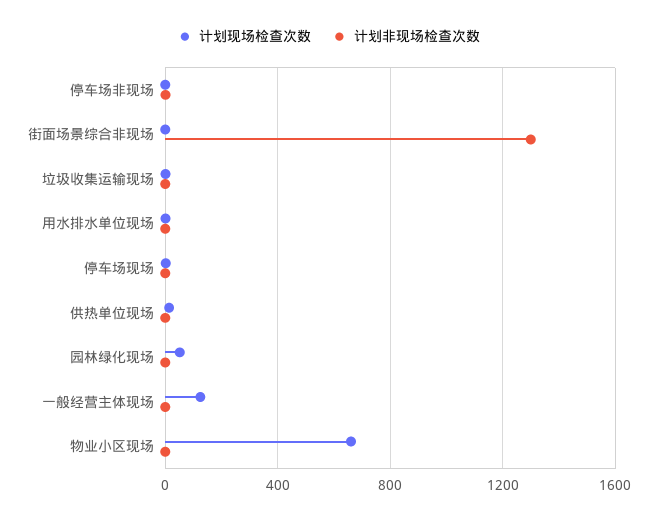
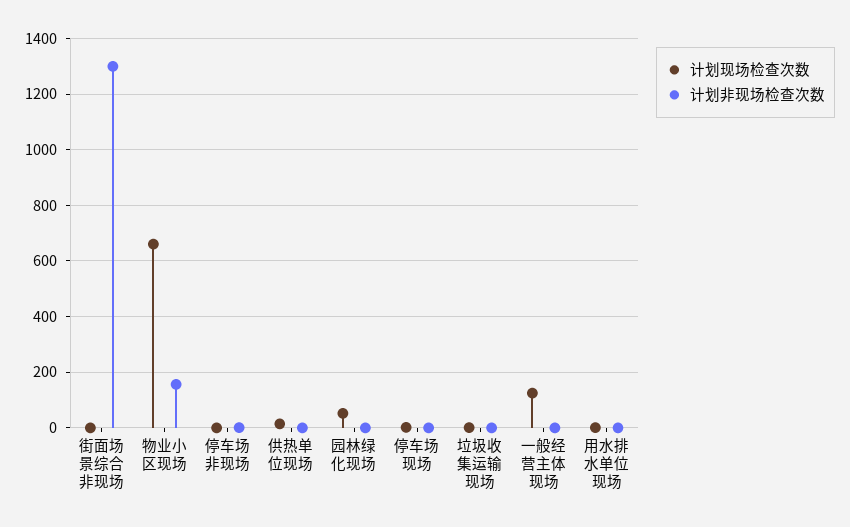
计划非现场检查次数, 物业小区现场: 0 -> 150

